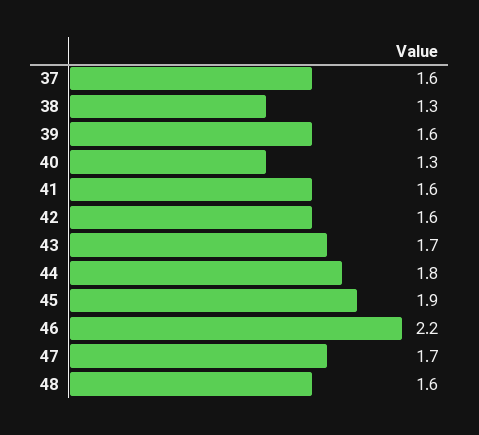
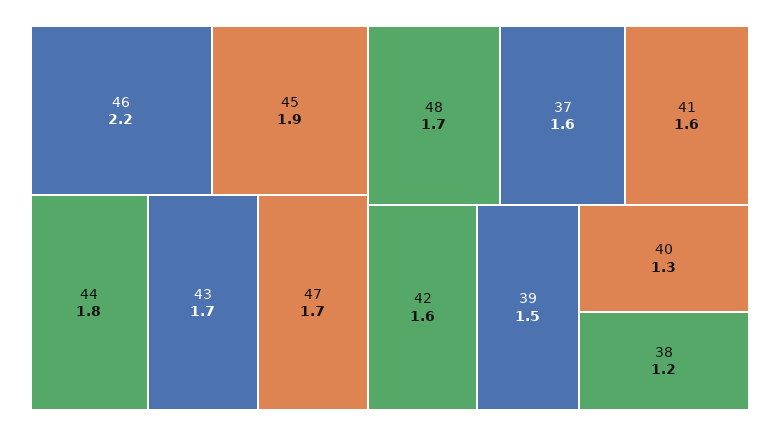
38: 1.3 -> 1.2
39: 1.6 -> 1.5
48: 1.6 -> 1.7

